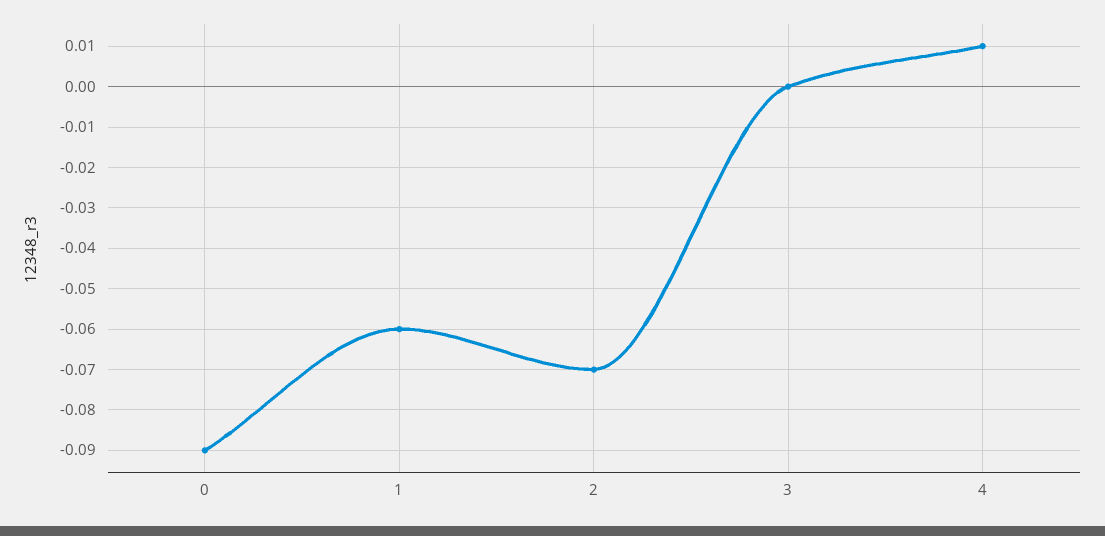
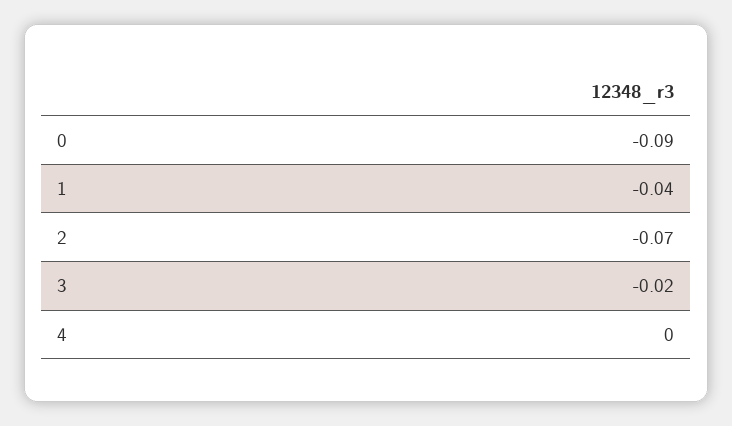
1: -0.06 -> -0.04
3: 0 -> -0.02
4: 0.01 -> 0

